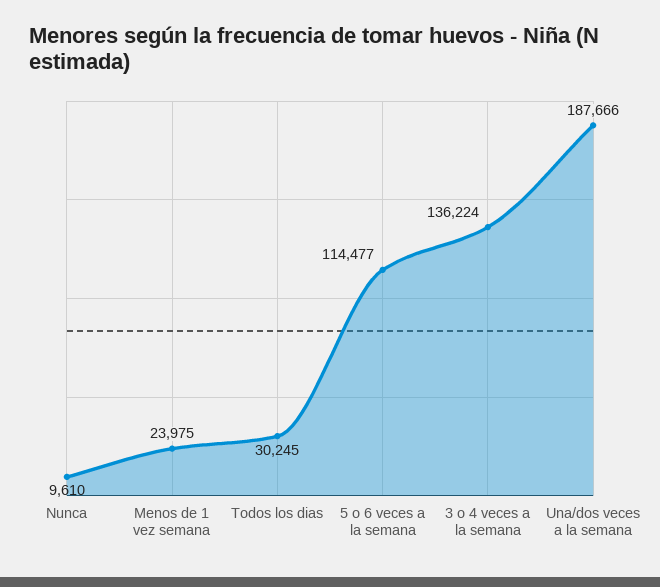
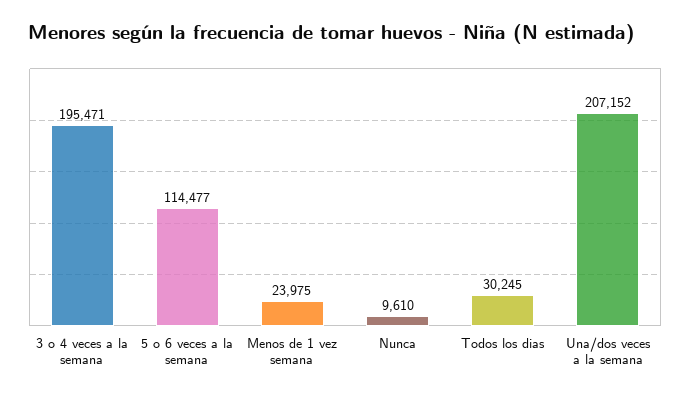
3 o 4 veces a la semana: 136224 -> 195471
Una/dos veces a la semana: 187666 -> 207152

